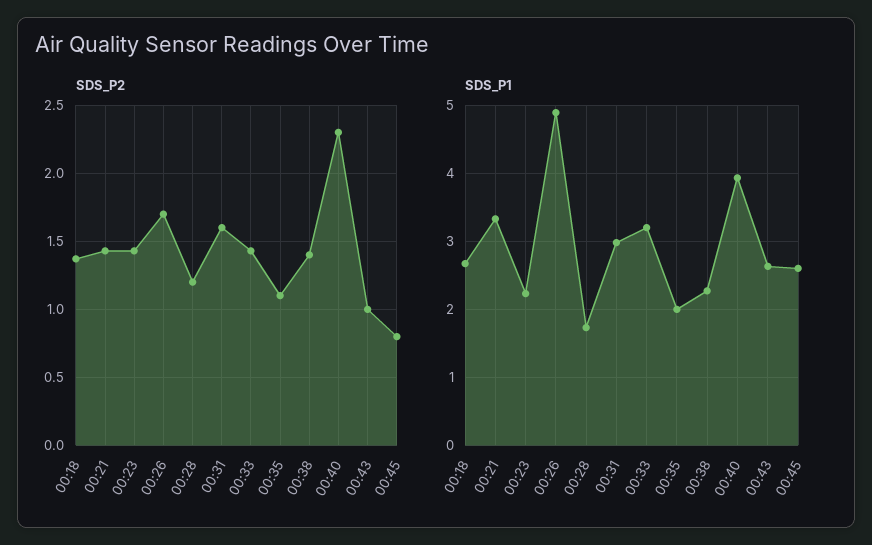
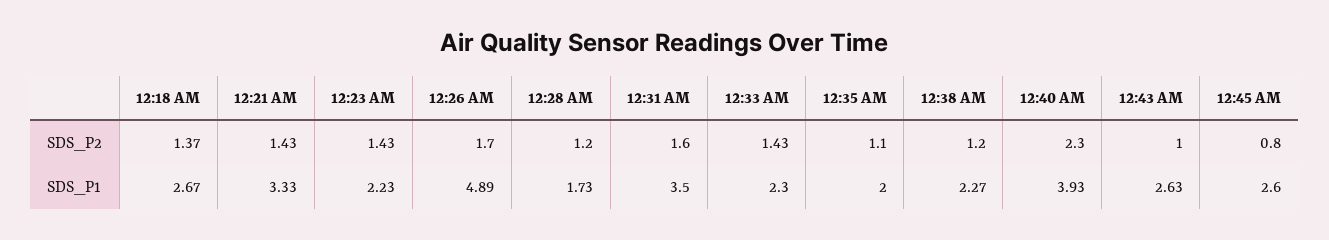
SDS_P2, 00:38: 1.4 -> 1.2
SDS_P1, 00:31: 3 -> 3.5
SDS_P1, 00:33: 3.2 -> 2.3

